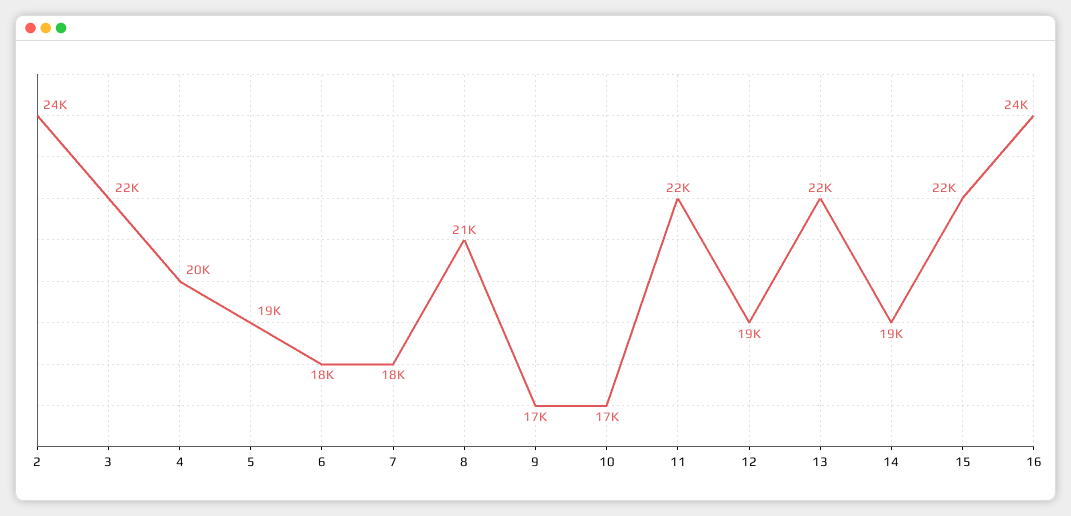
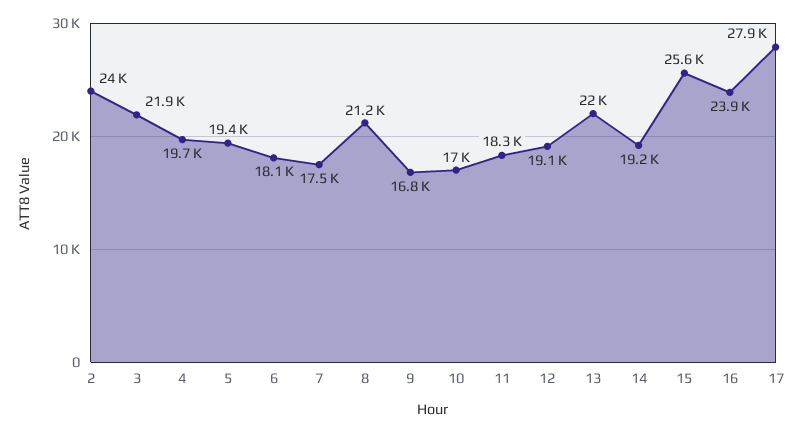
11: 22000 -> 18300
15: 22000 -> 25600
17: none -> 27900

